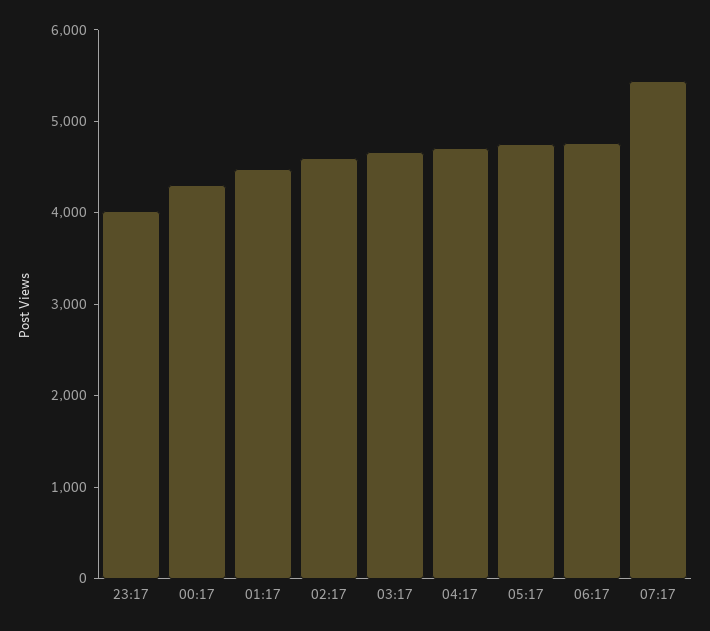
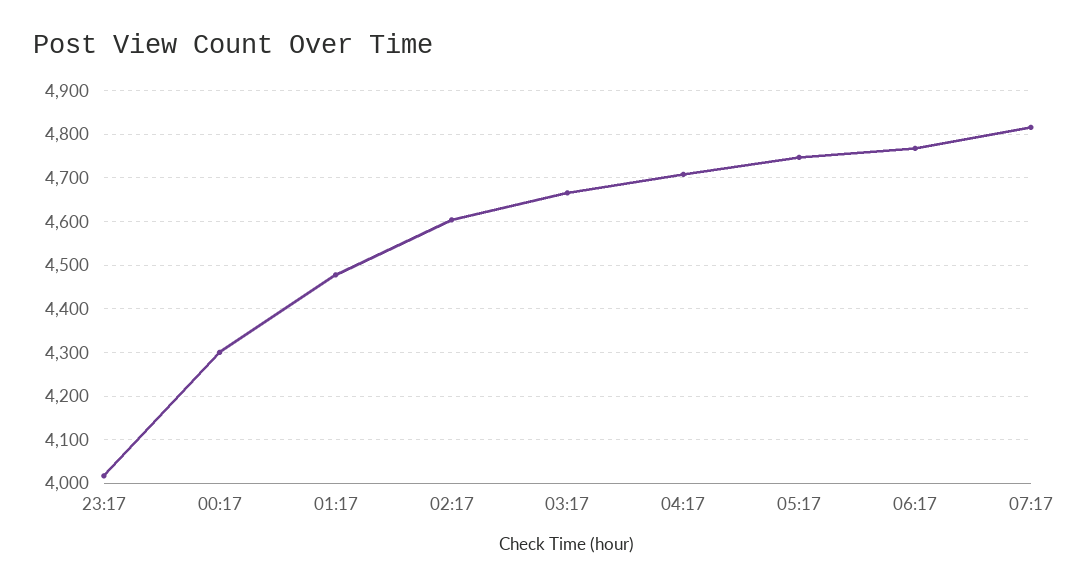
07:17: 5400 -> 4820

